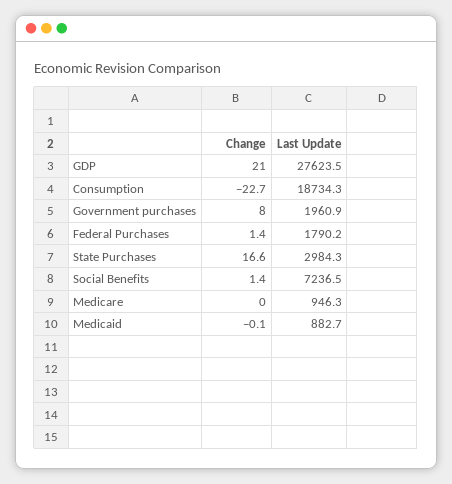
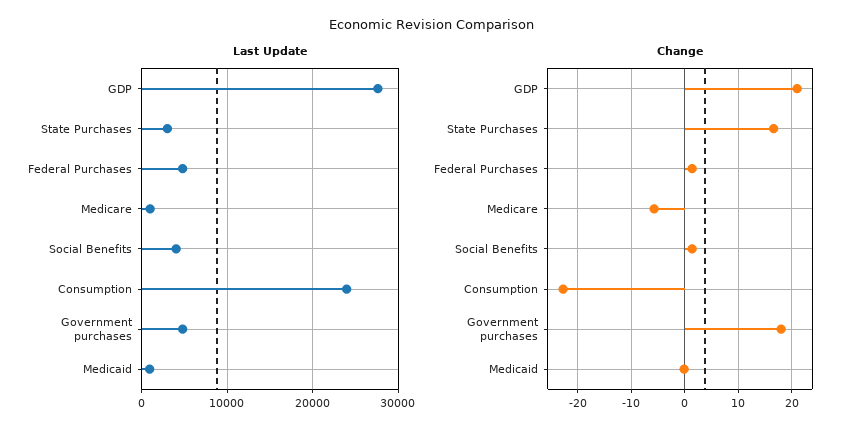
Last Update, Consumption: 18734.3 -> 24000
Change, Government purchases: 8 -> 18
Last Update, Government purchases: 1960.9 -> 5000
Last Update, Federal Purchases: 1790.2 -> 5000
Last Update, Social Benefits: 7236.5 -> 4000
Change, Medicare: 0 -> -6

